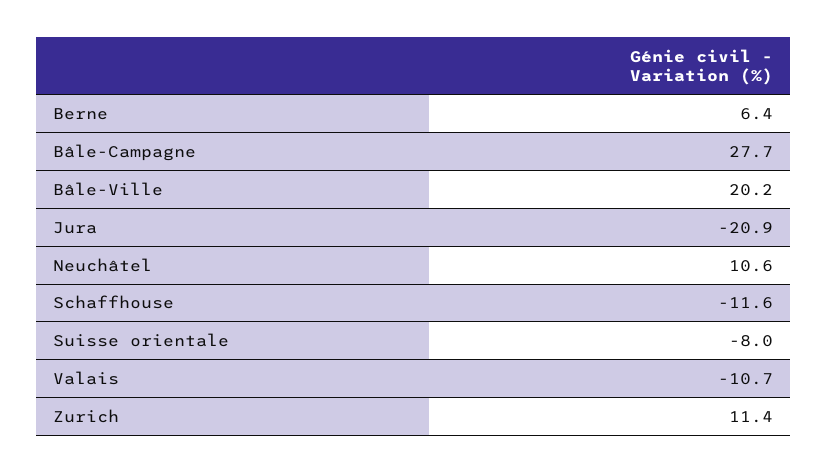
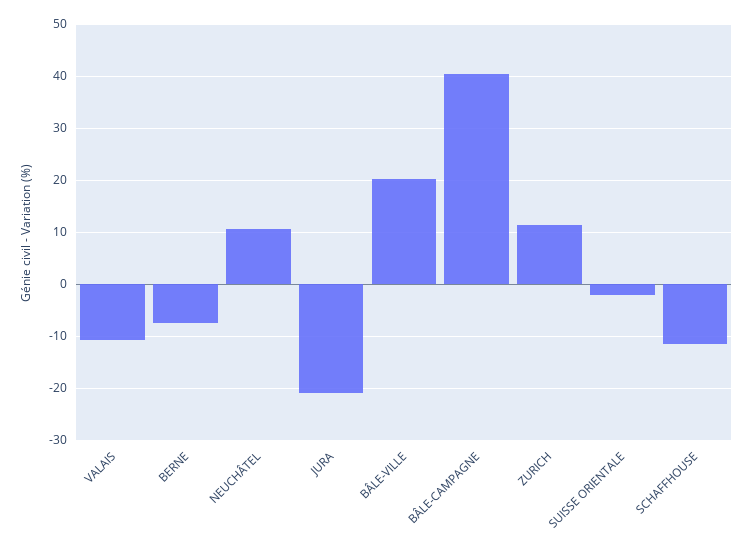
Berne: 6.4 -> -8
Bâle-Campagne: 27.7 -> 40
Suisse orientale: -8 -> -2

